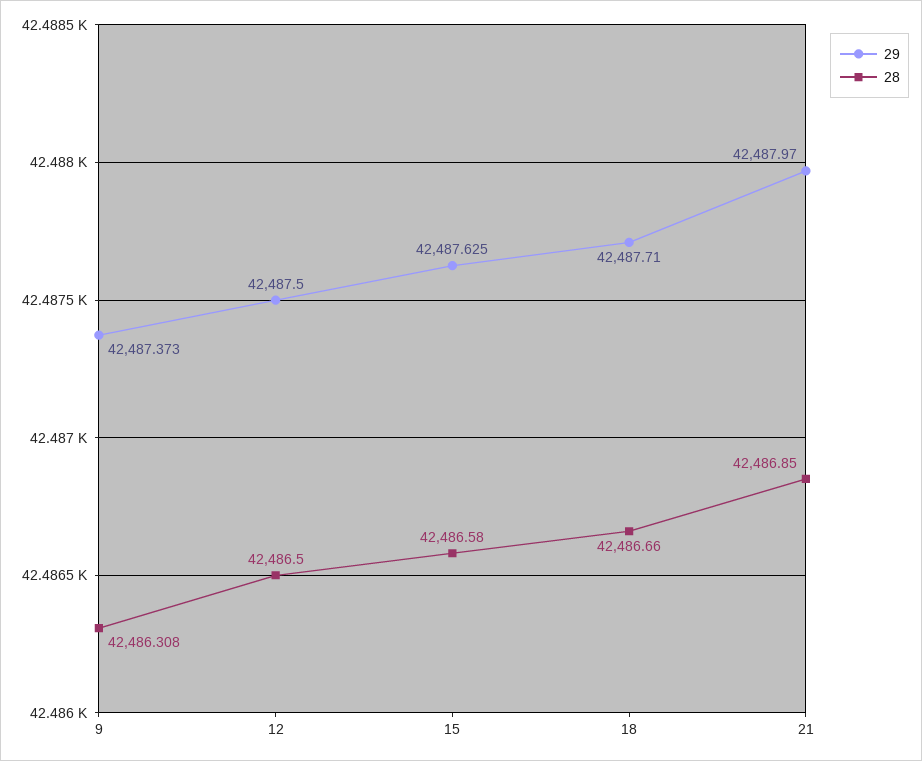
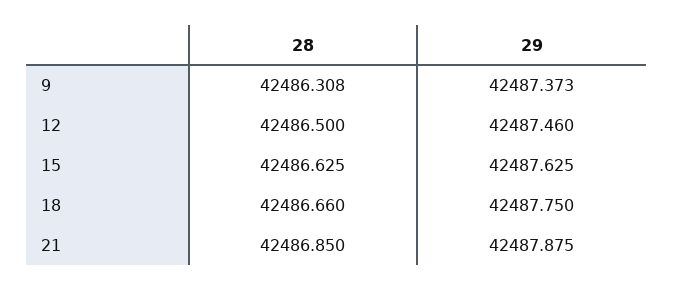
29, 12: 42487.5 -> 42487.46
28, 15: 42486.58 -> 42486.625
29, 18: 42487.71 -> 42487.75
29, 21: 42487.97 -> 42487.875

